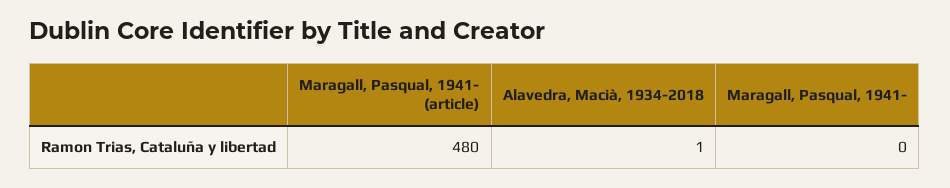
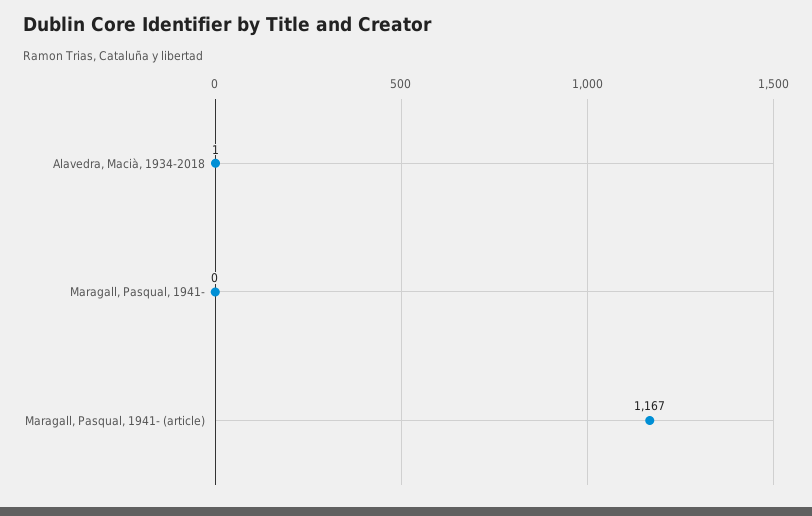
Maragall, Pasqual, 1941- (article): 480 -> 1167

